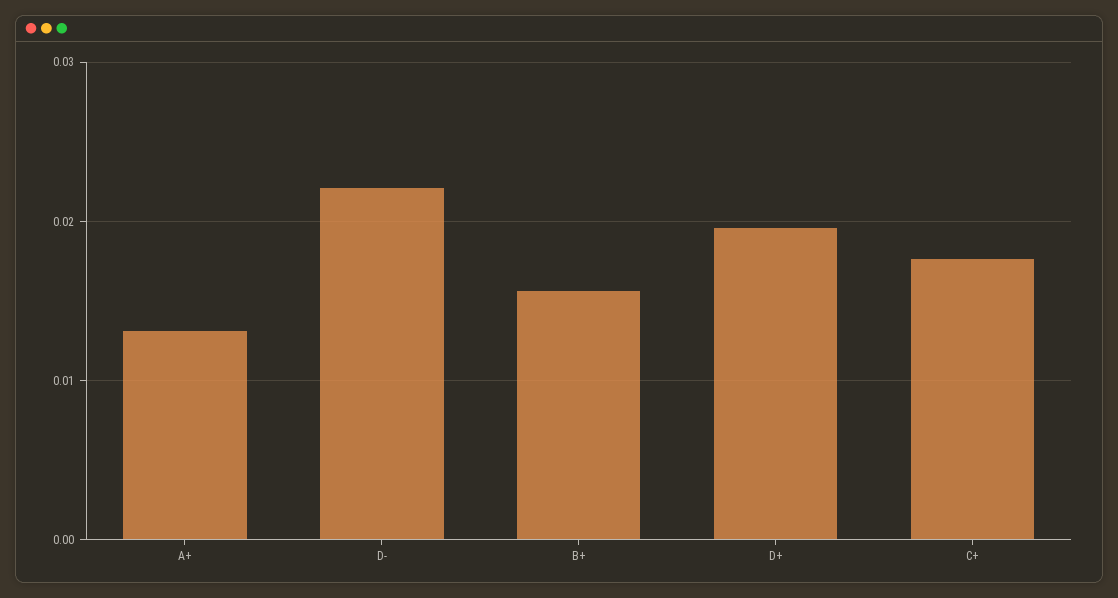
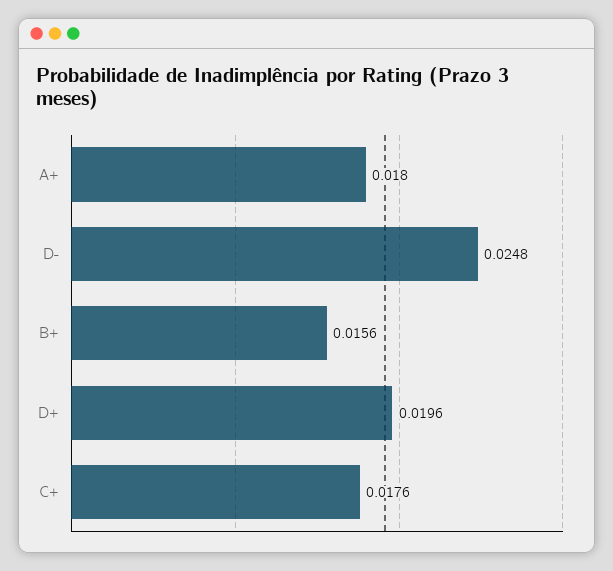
A+: 0.013 -> 0.018
D-: 0.022 -> 0.0248

